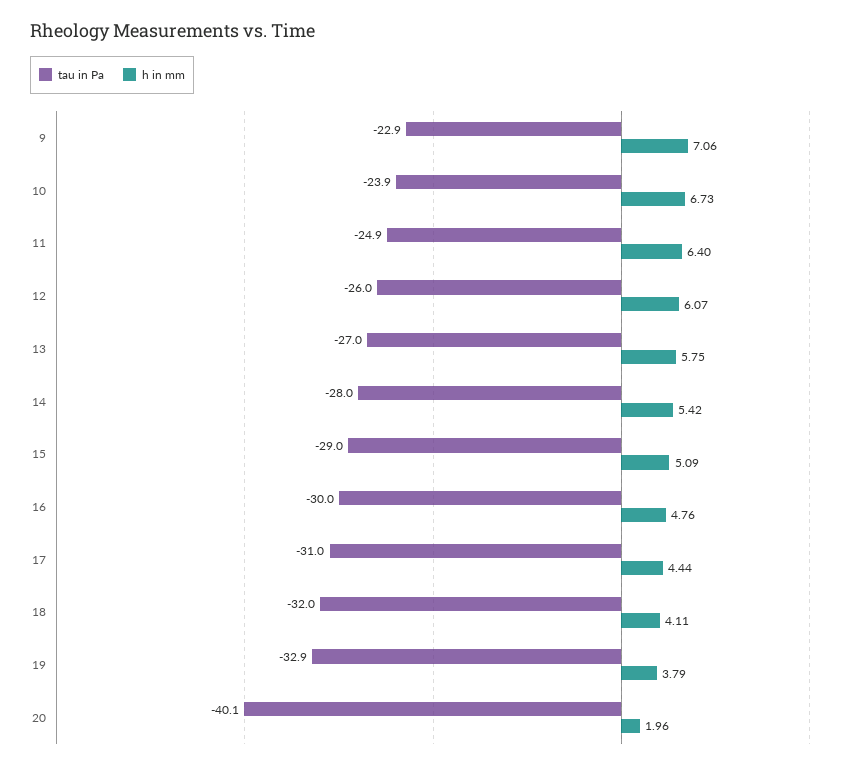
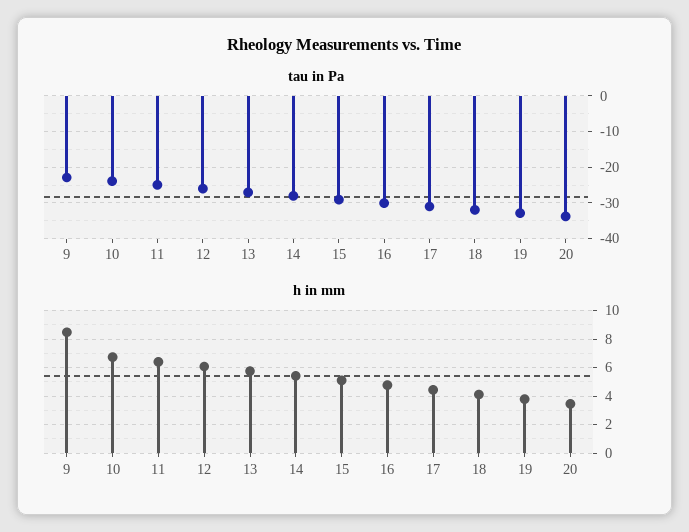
h in mm, 9: 7.06 -> 8.5
tau in Pa, 20: -40.1 -> -34
h in mm, 20: 1.96 -> 3.5

